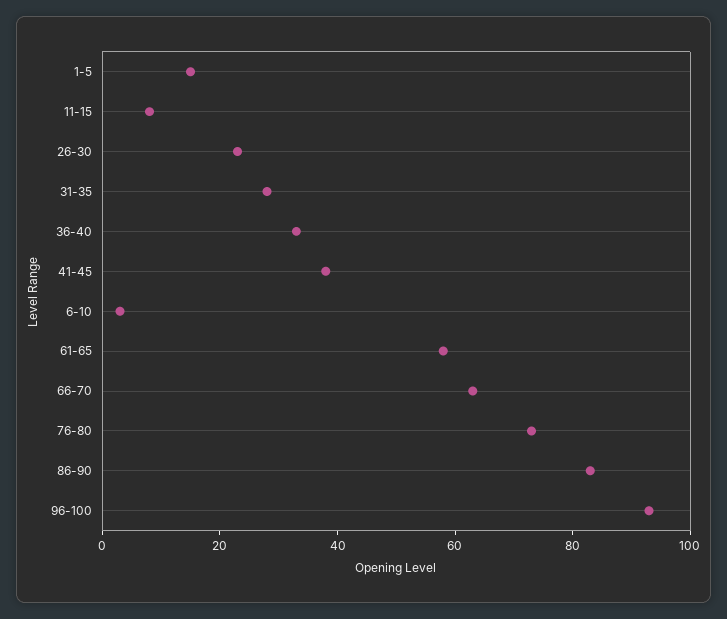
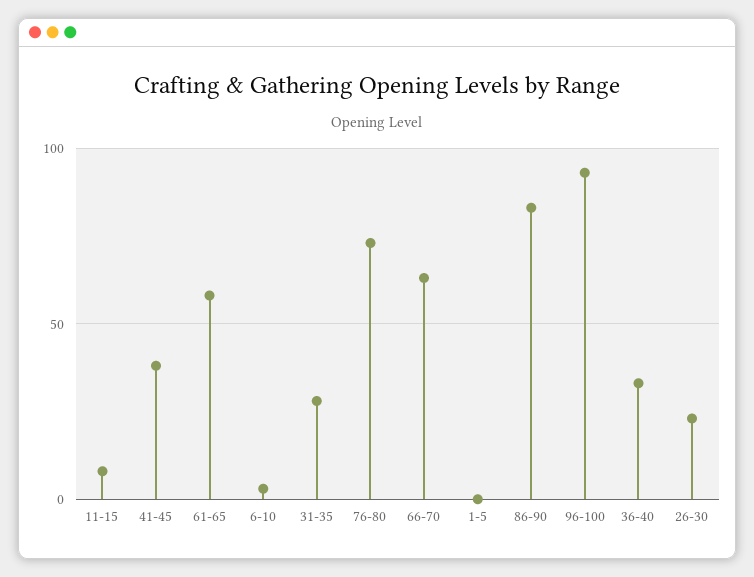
1-5: 15 -> 0

